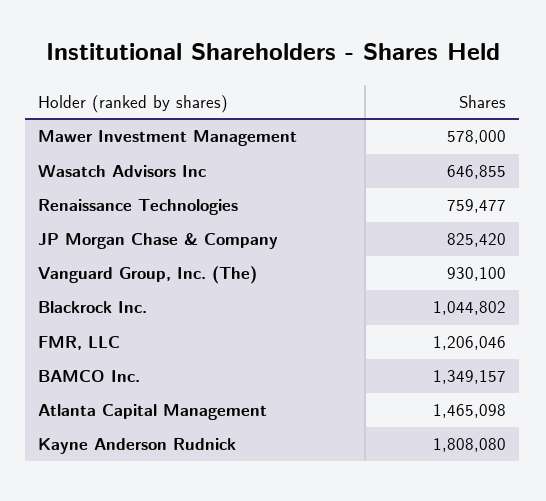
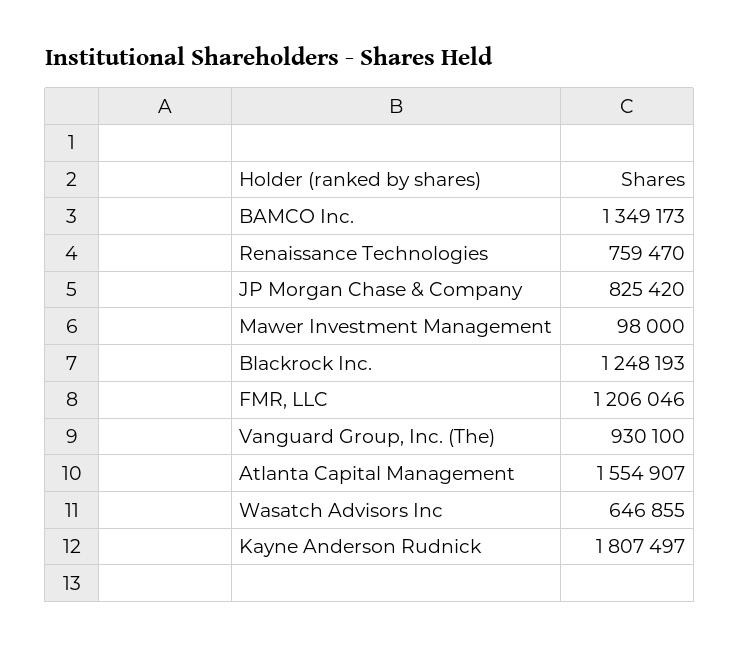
Mawer Investment Management: 578000 -> 98000
Renaissance Technologies: 759477 -> 759470
Blackrock Inc.: 1044802 -> 1248193
BAMCO Inc.: 1349157 -> 1349173
Atlanta Capital Management: 1465098 -> 1554907
Kayne Anderson Rudnick: 1808080 -> 1807497

